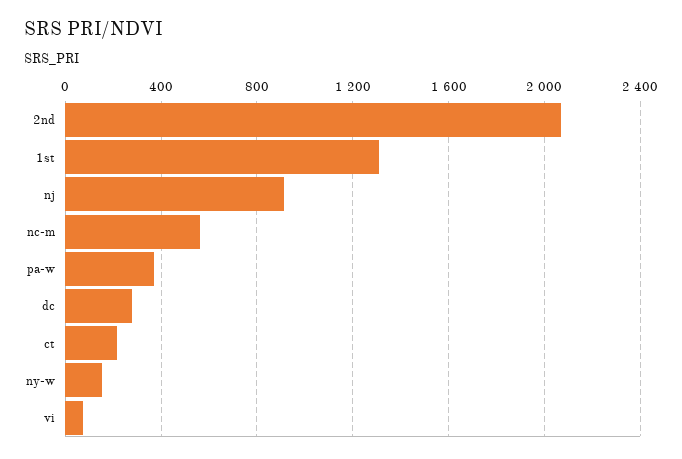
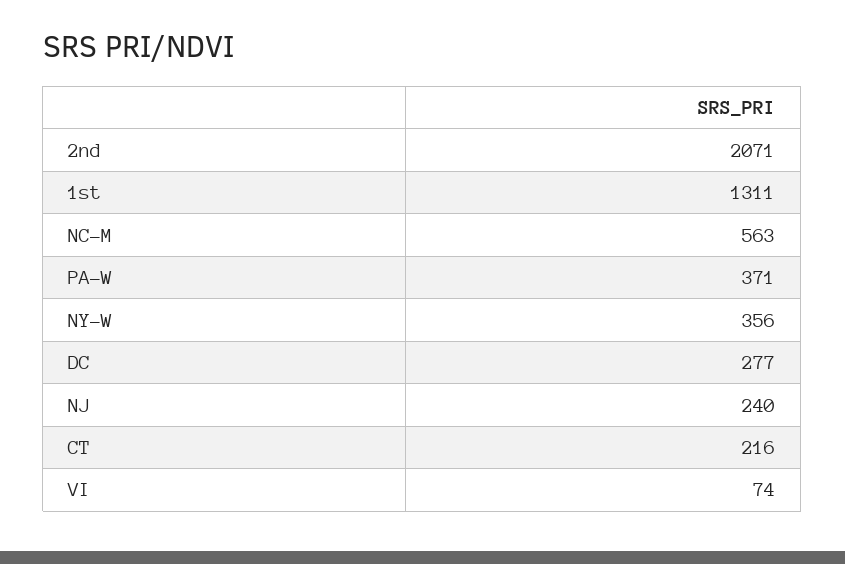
nj: 900 -> 240
ny-w: 150 -> 356

